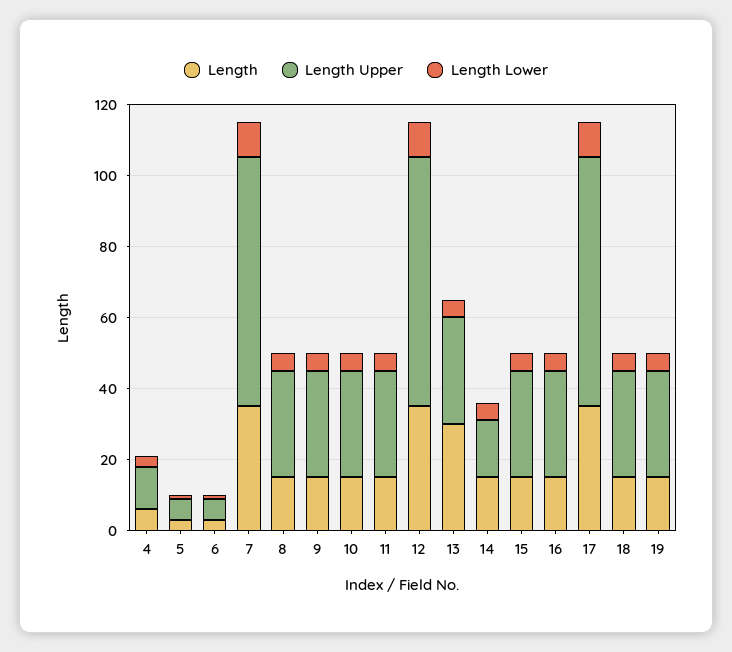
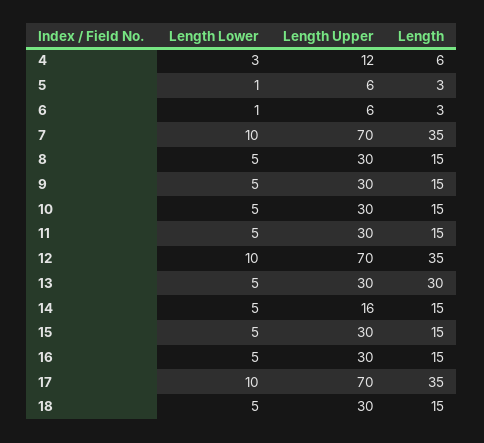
Length, 19: 15 -> none
Length Upper, 19: 30 -> none
Length Lower, 19: 5 -> none

